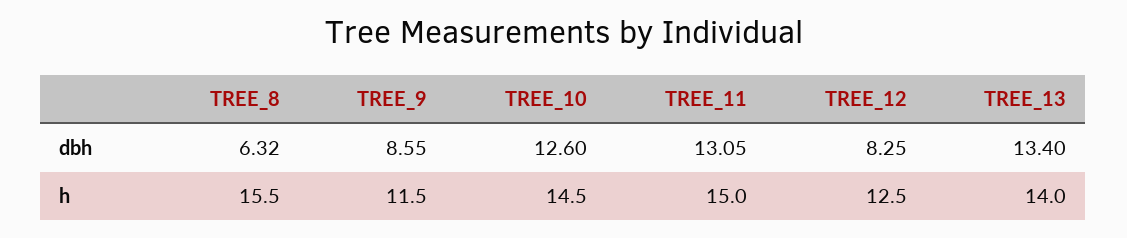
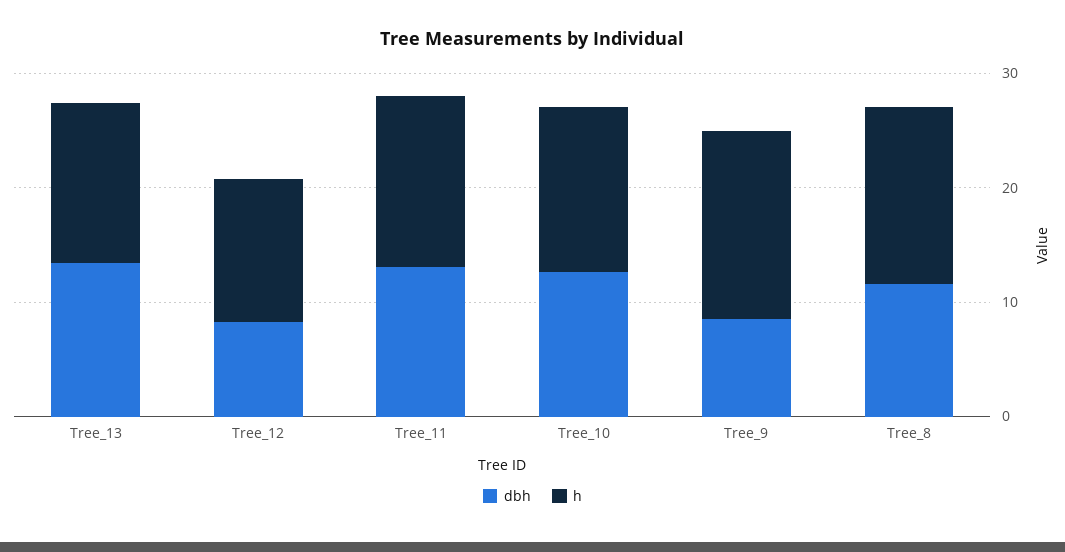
dbh, TREE_8: 6.32 -> 12
h, TREE_9: 11.5 -> 16

